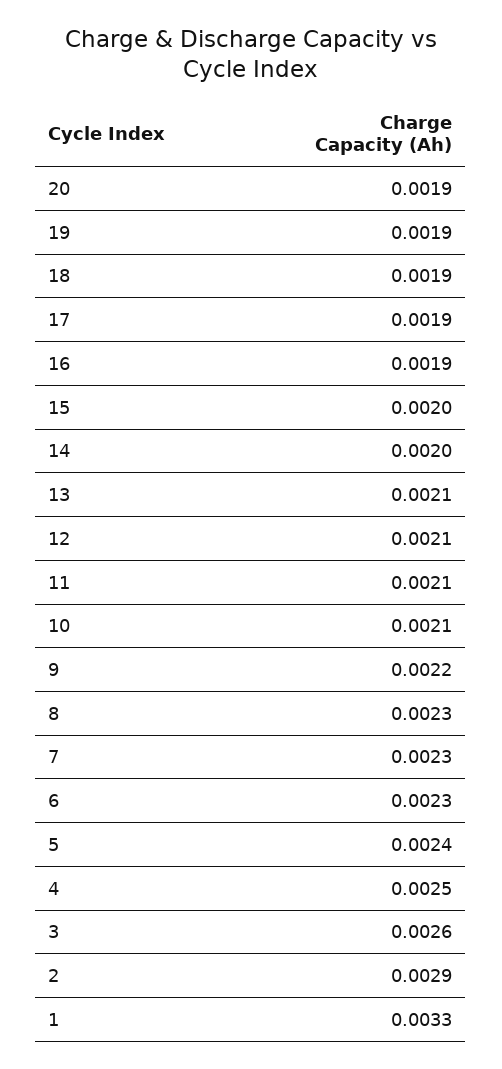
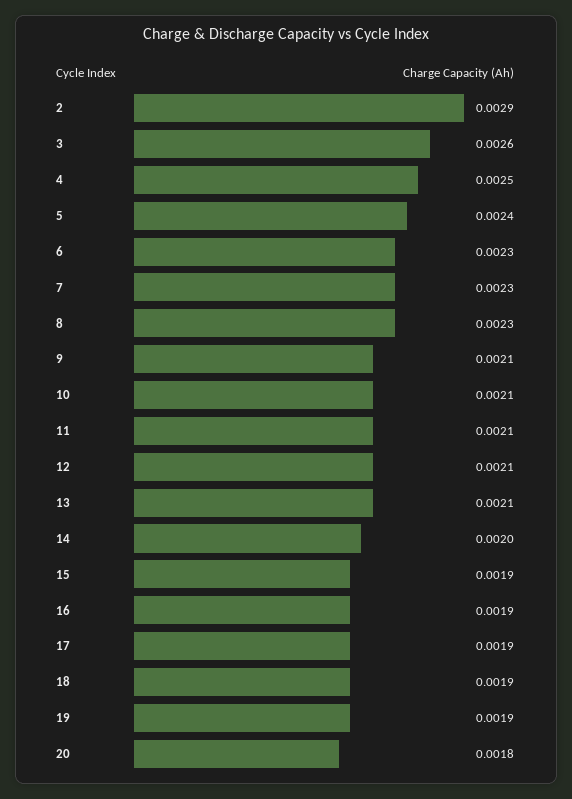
20: 0.0019 -> 0.0018
15: 0.002 -> 0.0019
9: 0.0022 -> 0.0021
1: 0.0033 -> none

